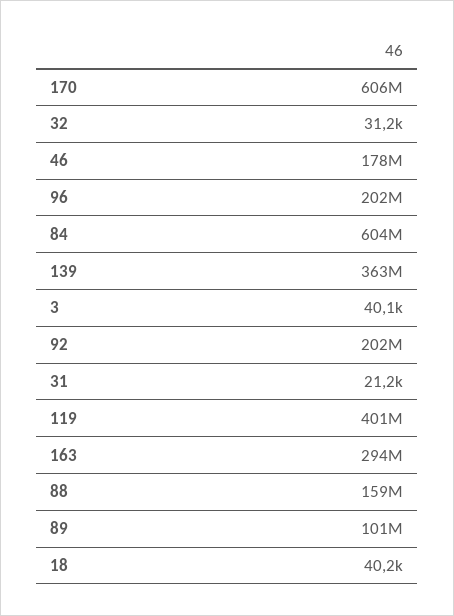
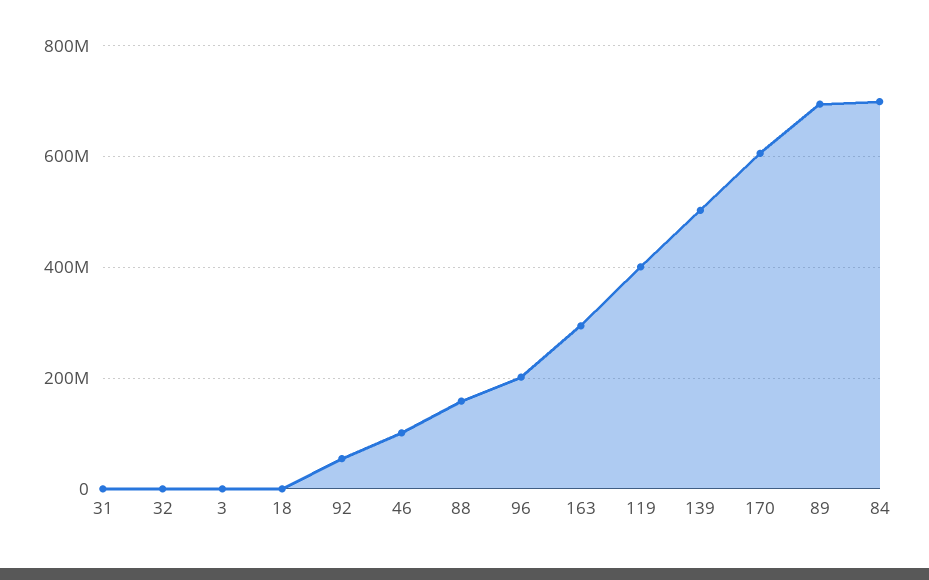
46: 178000000 -> 100000000
84: 604000000 -> 700000000
139: 363000000 -> 500000000
92: 202000000 -> 60000000
89: 101000000 -> 700000000

